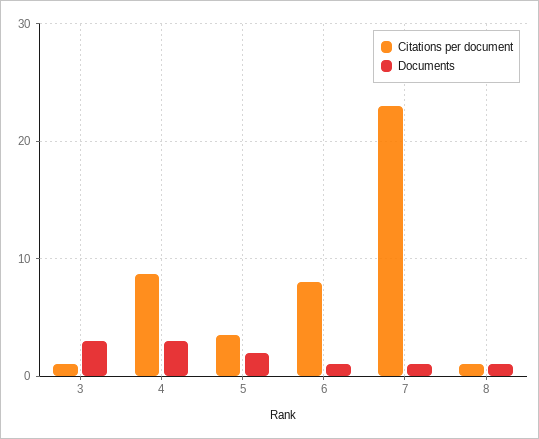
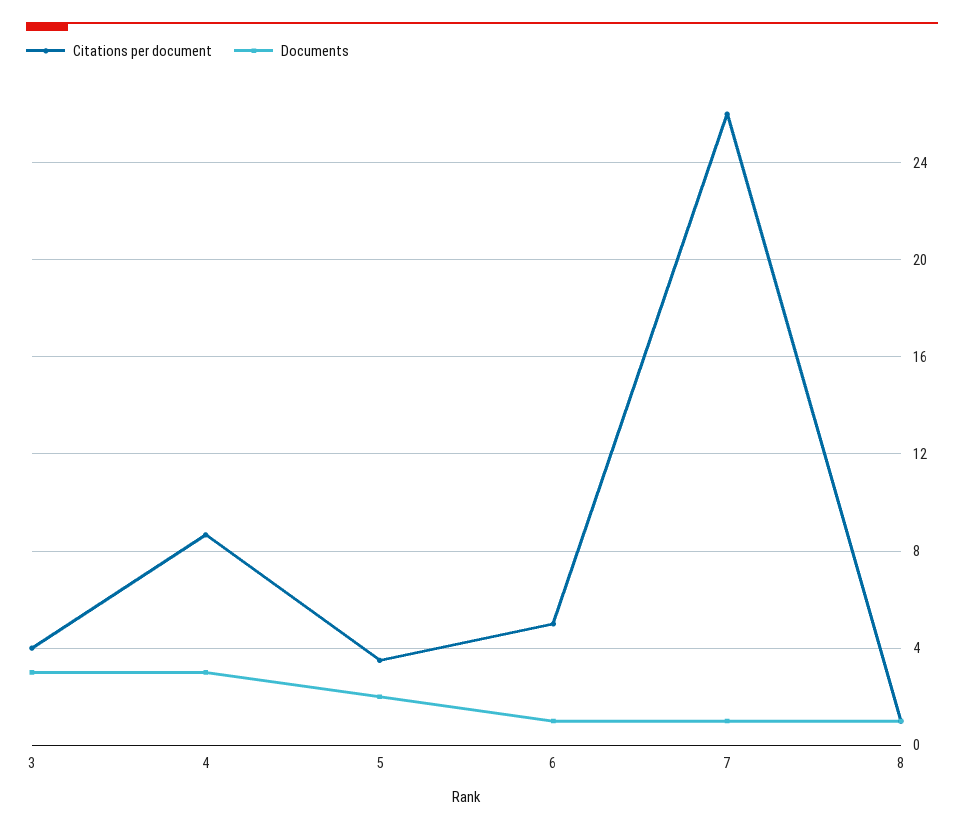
Citations per document, 3: 1 -> 4
Citations per document, 6: 8 -> 5
Citations per document, 7: 23 -> 26

